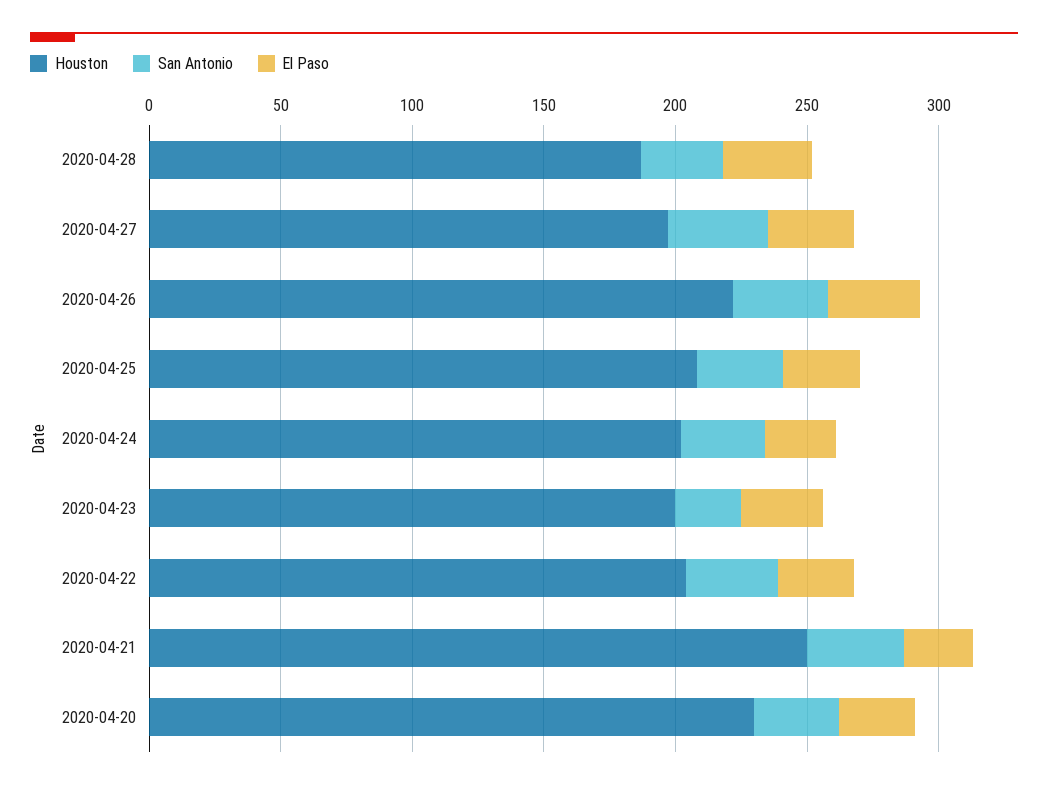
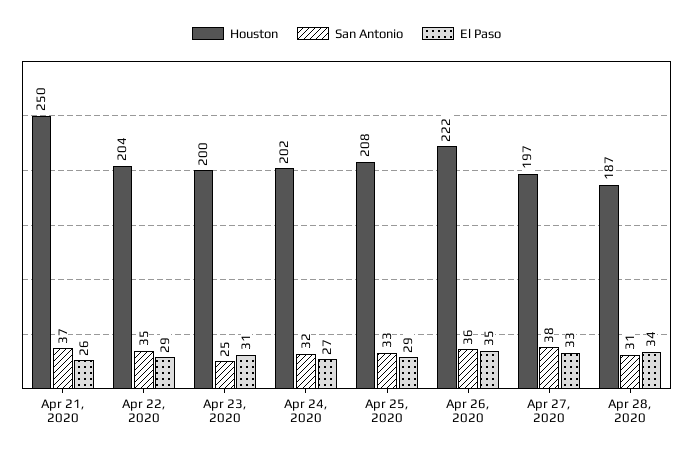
Houston, 2020-04-20: 230 -> none
San Antonio, 2020-04-20: 30 -> none
El Paso, 2020-04-20: 30 -> none

